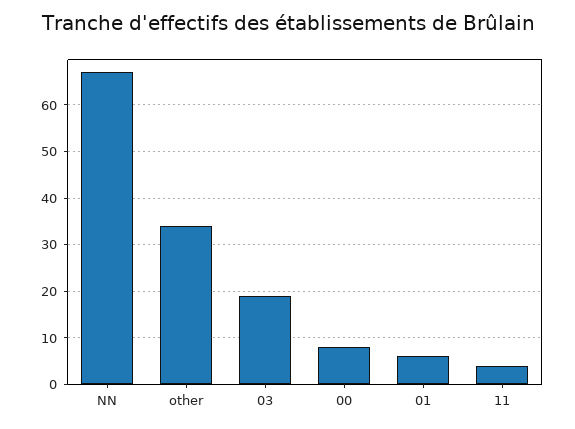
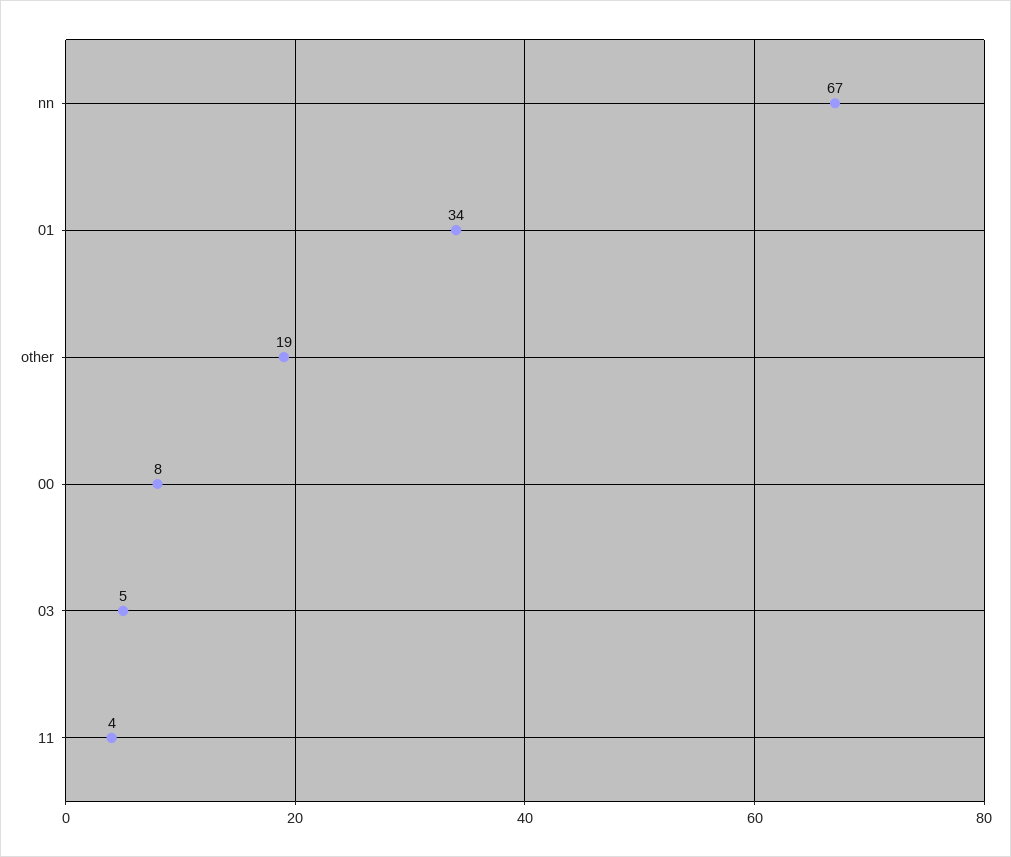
other: 35 -> 19
03: 20 -> 5
01: 5 -> 34

